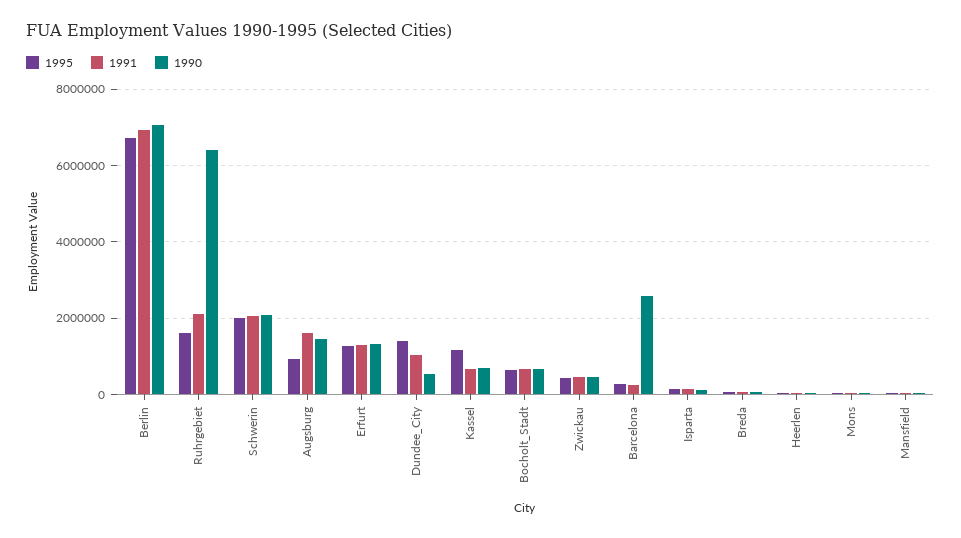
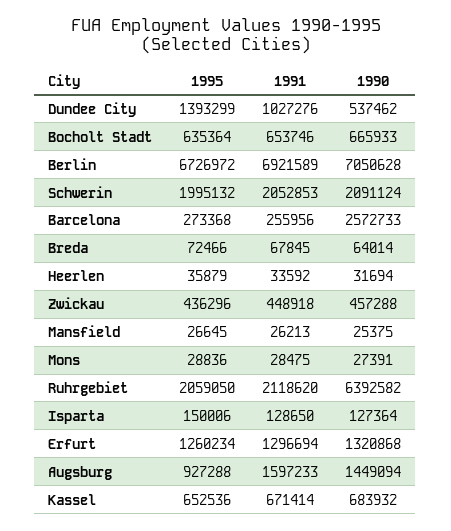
1995, Ruhrgebiet: 1600000 -> 2059050
1995, Kassel: 1200000 -> 652536

